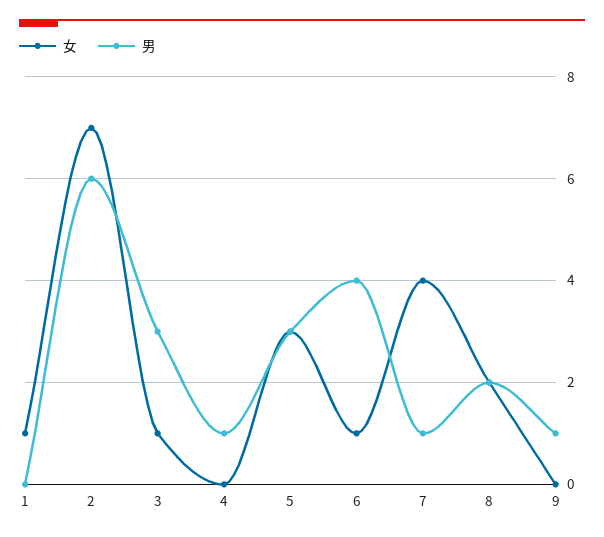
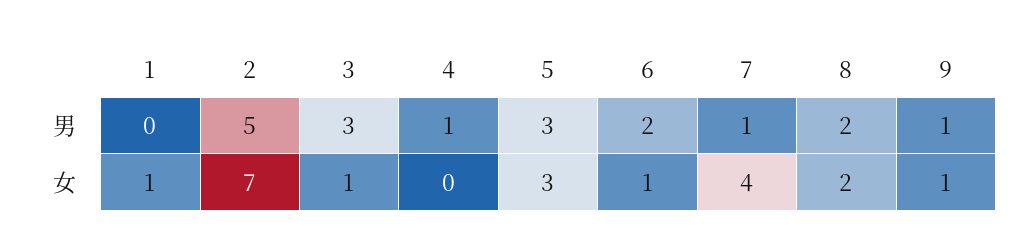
男, 2: 6 -> 5
男, 6: 4 -> 2
女, 9: 0 -> 1

